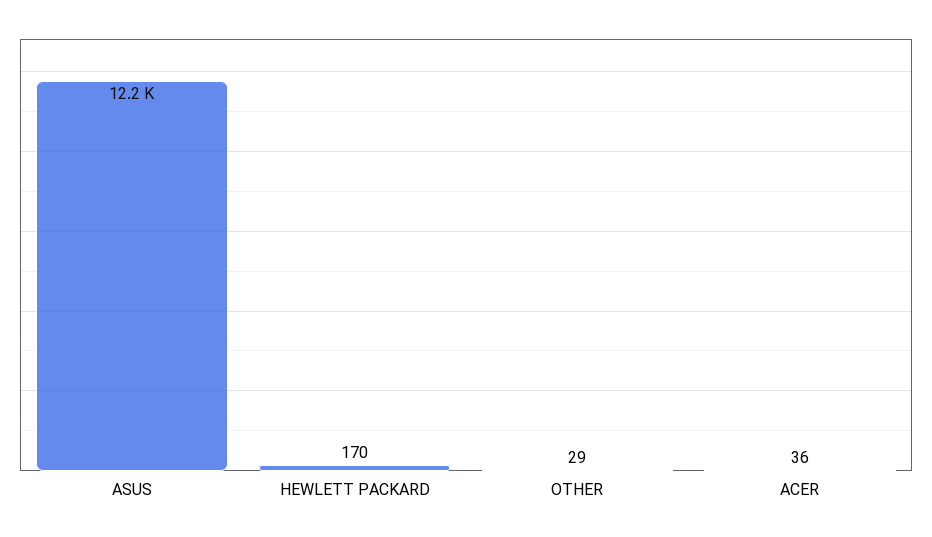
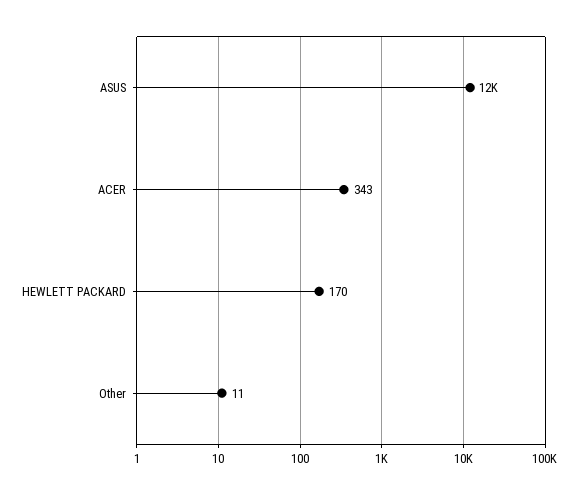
OTHER: 29 -> 11
ACER: 36 -> 343

